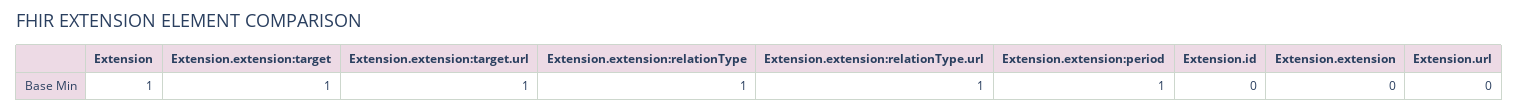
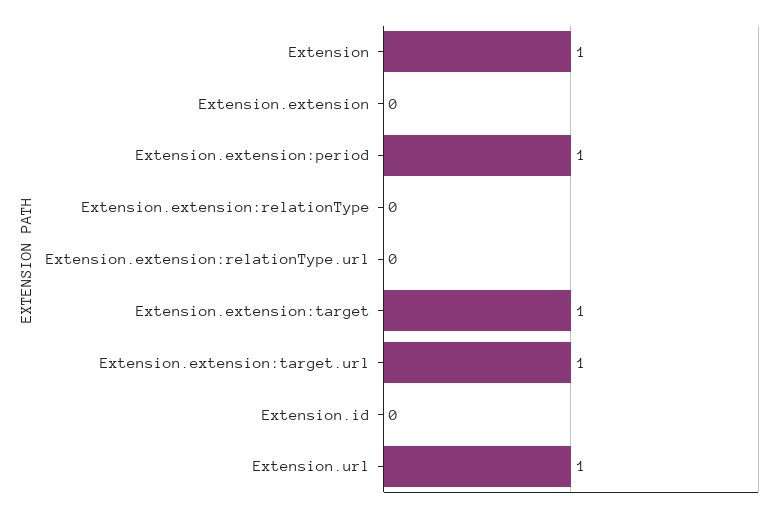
Extension.extension:relationType: 1 -> 0
Extension.extension:relationType.url: 1 -> 0
Extension.url: 0 -> 1

